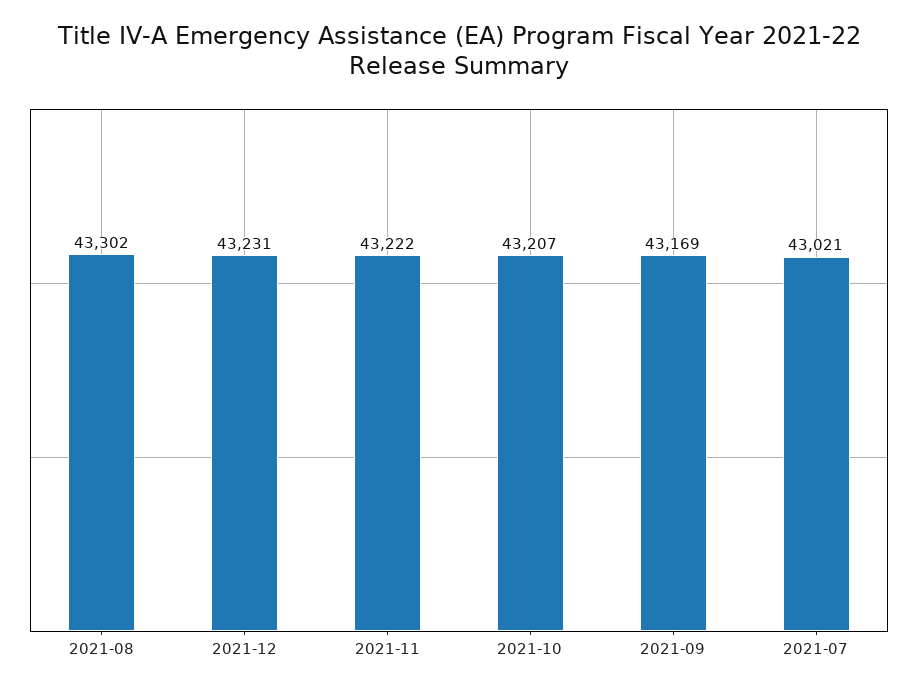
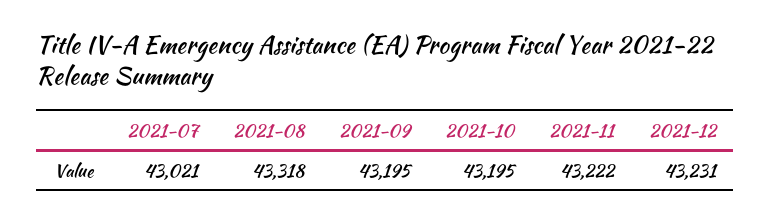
2021-08: 43302 -> 43318
2021-10: 43207 -> 43195
2021-09: 43169 -> 43195

